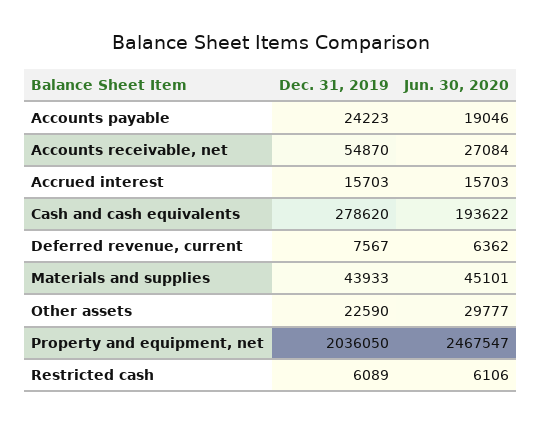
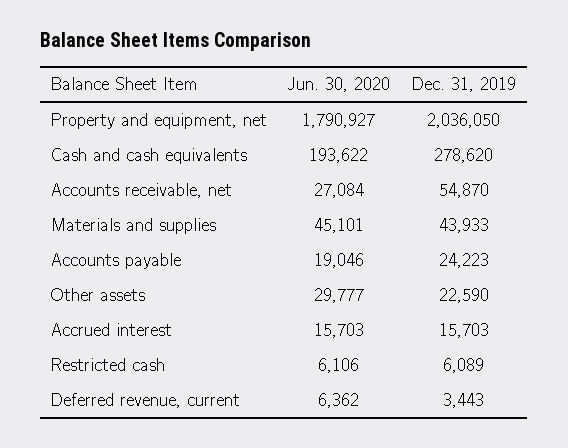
Dec. 31, 2019, Deferred revenue, current: 7567 -> 3443
Jun. 30, 2020, Property and equipment, net: 2467547 -> 1790927

